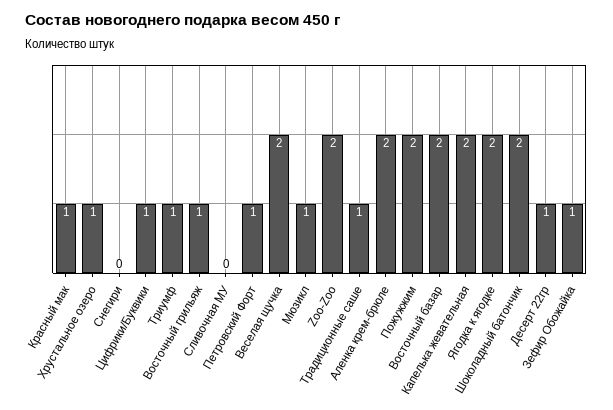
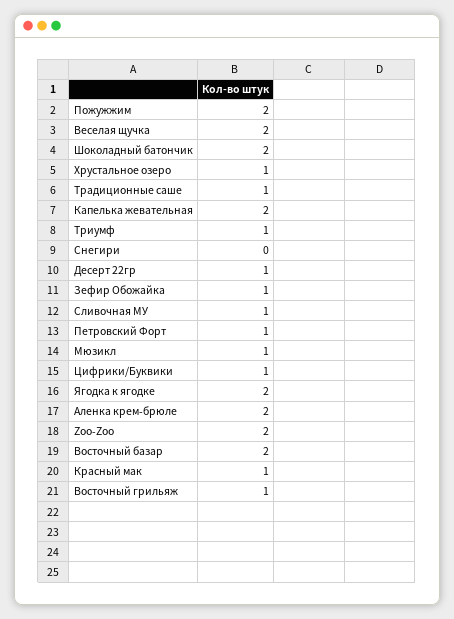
Сливочная МУ: 0 -> 1

